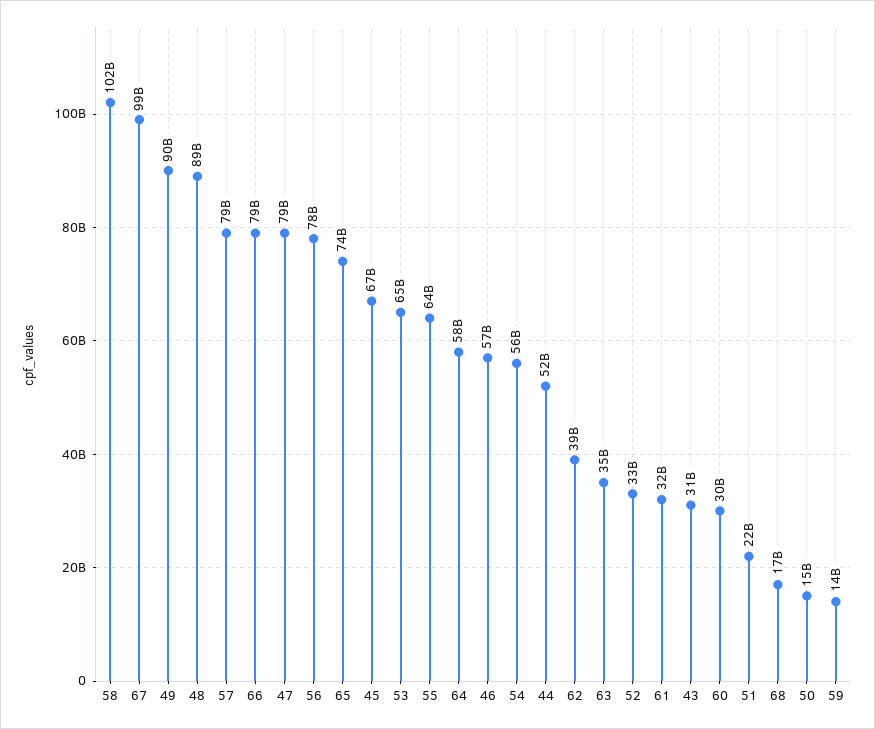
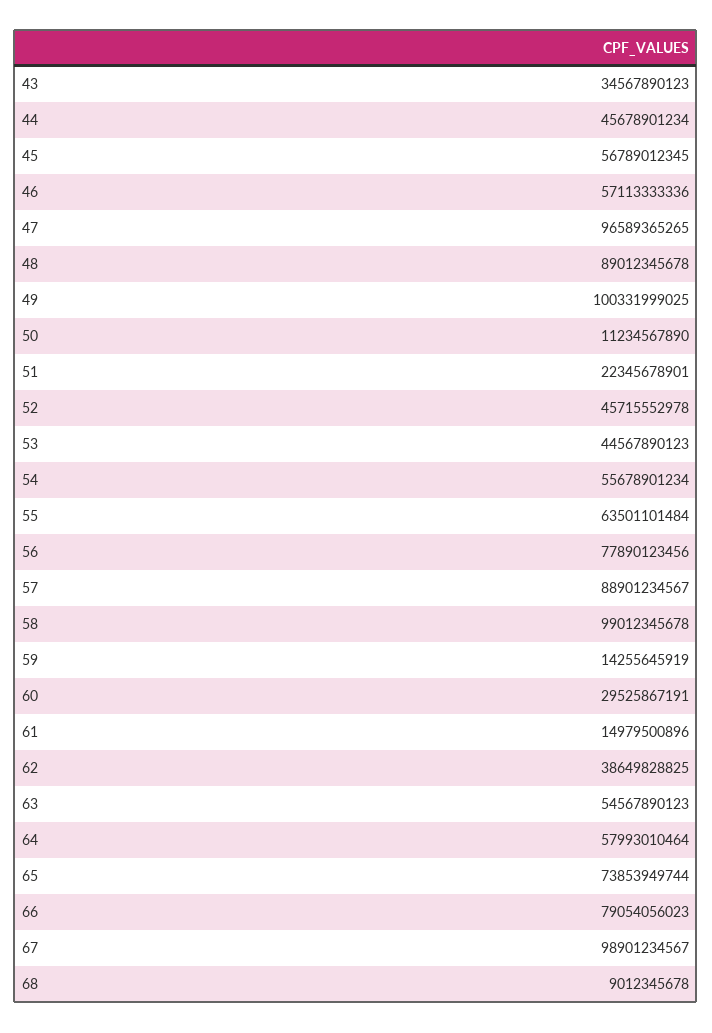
58: 102000000000 -> 99012345678
49: 90000000000 -> 100331999025
57: 79000000000 -> 88901234567
47: 79000000000 -> 96589365265
45: 67000000000 -> 56789012345
53: 65000000000 -> 44567890123
44: 52000000000 -> 45678901234
63: 35000000000 -> 54567890123
52: 33000000000 -> 45715552978
61: 32000000000 -> 14979500896
43: 31000000000 -> 34567890123
68: 17000000000 -> 9012345678
50: 15000000000 -> 11234567890

